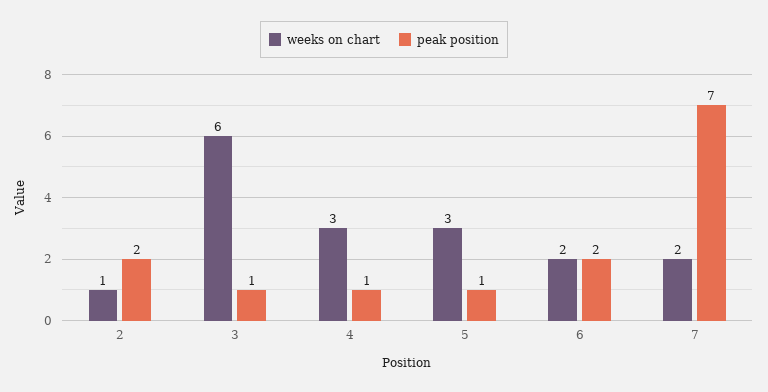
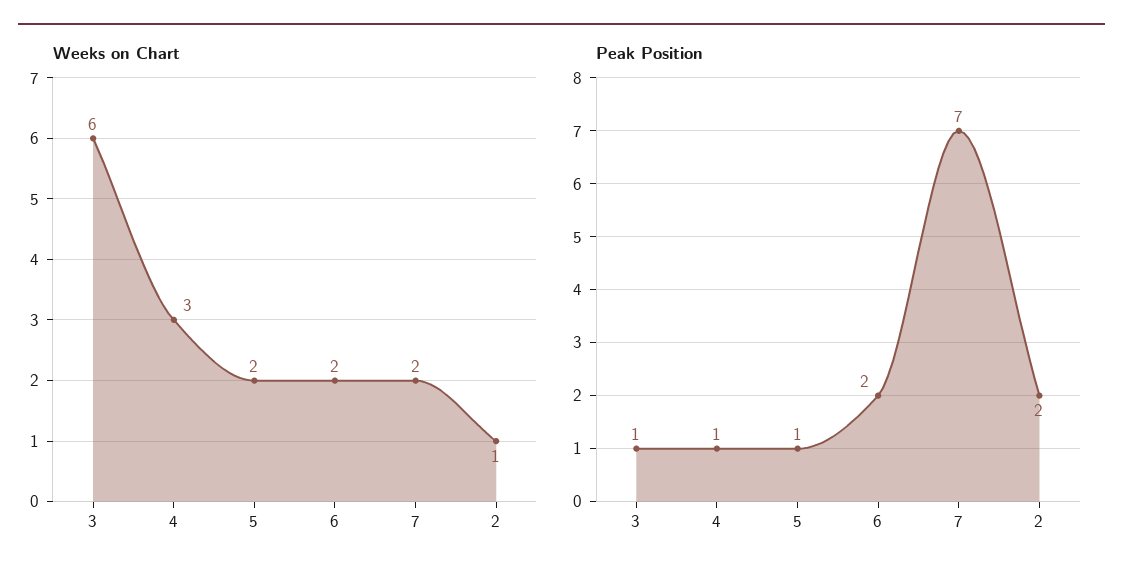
weeks on chart, 5: 3 -> 2

